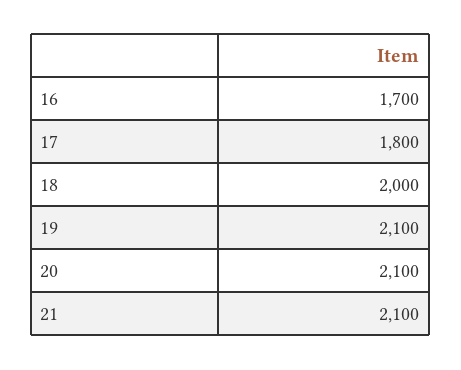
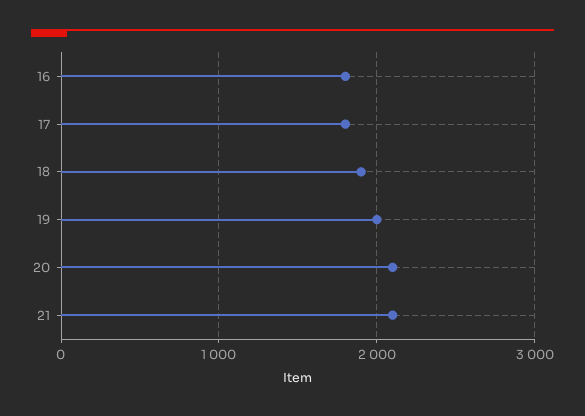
16: 1700 -> 1800
18: 2000 -> 1900
19: 2100 -> 2000

